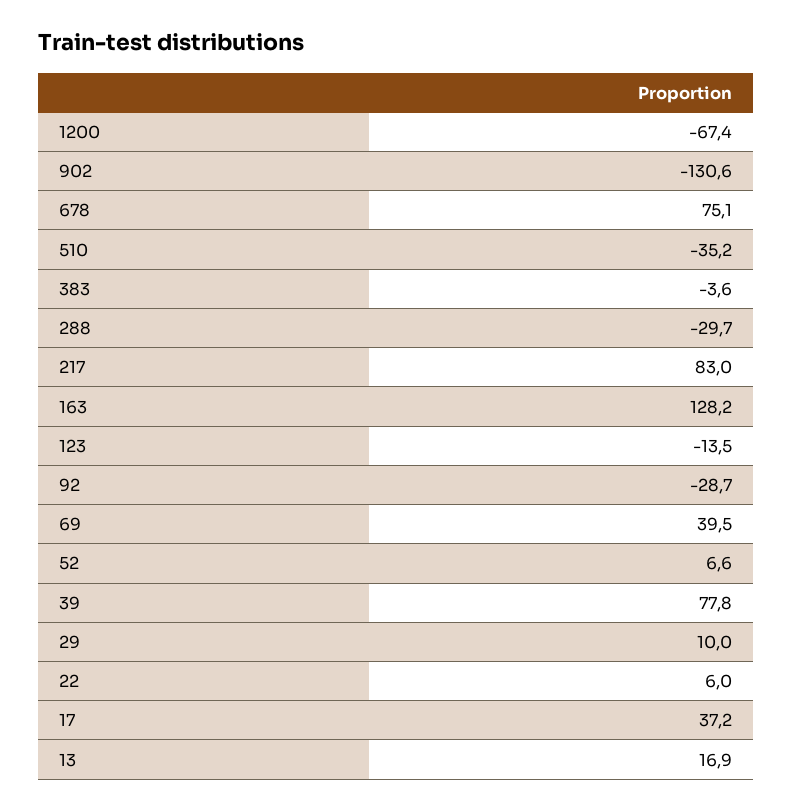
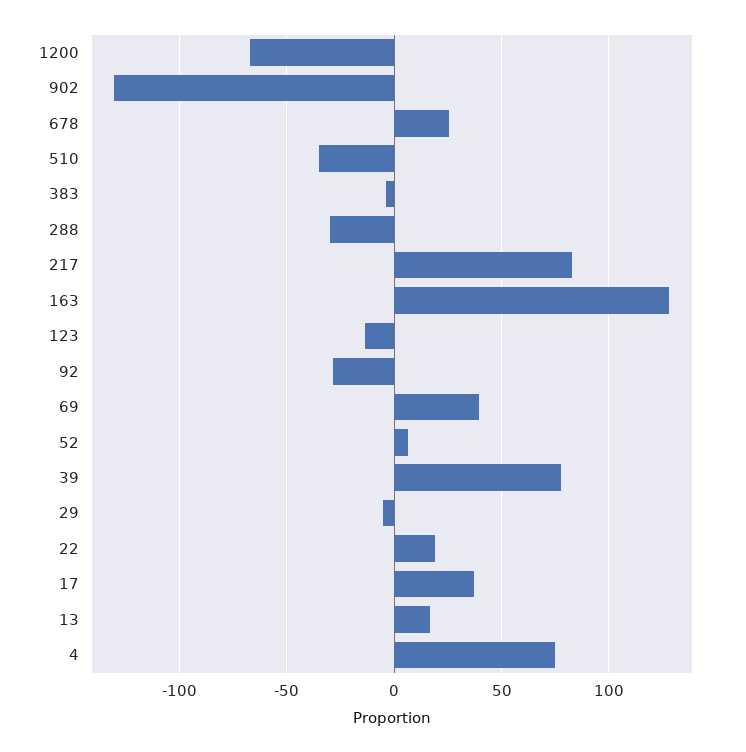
678: 75.1 -> 25
29: 10 -> -5
22: 6 -> 20
4: none -> 75

